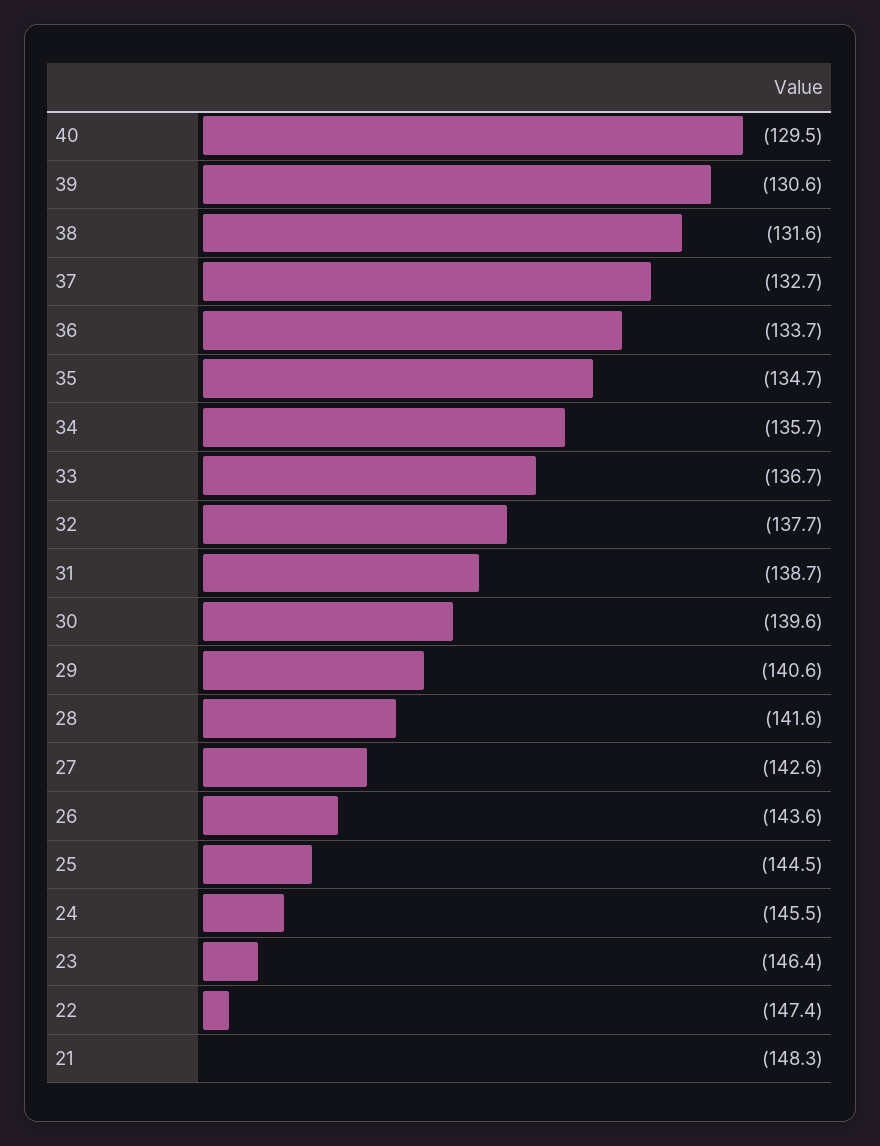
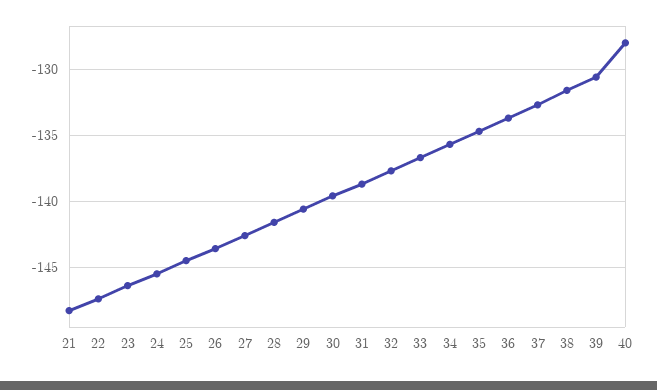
40: -129.5 -> -128

